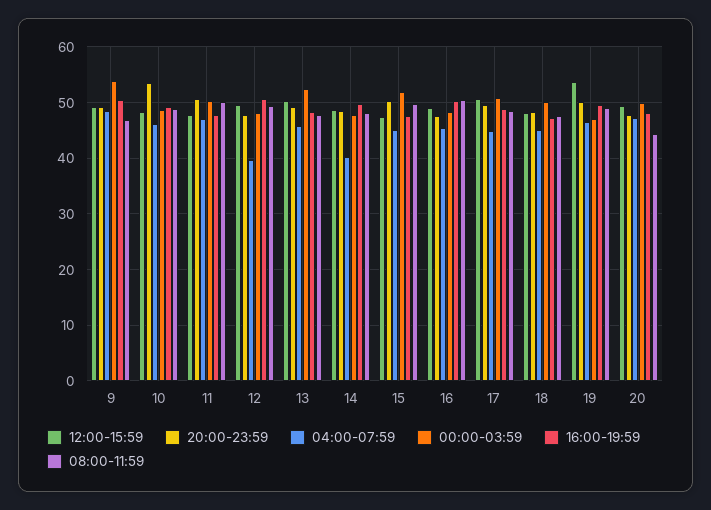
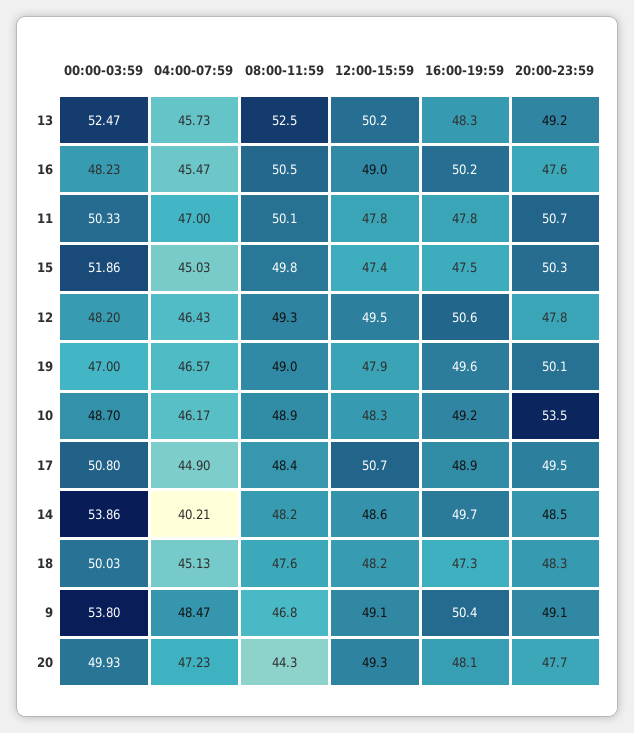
04:00-07:59, 12: 40 -> 46.43
08:00-11:59, 13: 48 -> 52.5
00:00-03:59, 14: 48 -> 53.86
12:00-15:59, 19: 54 -> 47.9

